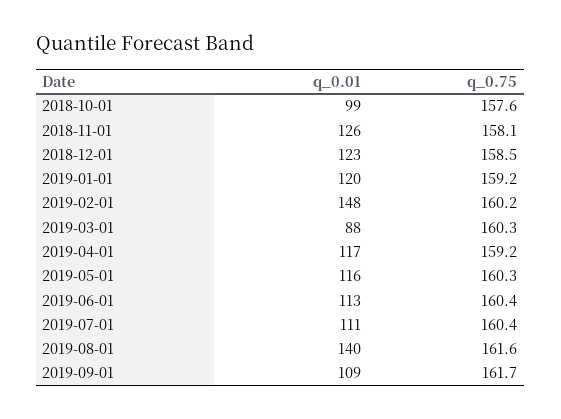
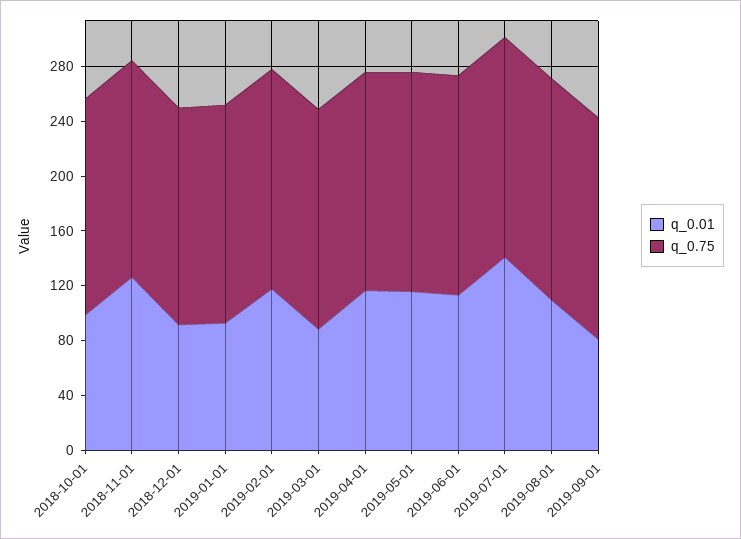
q_0.01, 2018-12-01: 123 -> 90
q_0.01, 2019-01-01: 120 -> 90
q_0.01, 2019-02-01: 148 -> 120
q_0.01, 2019-07-01: 111 -> 140
q_0.01, 2019-08-01: 140 -> 110
q_0.01, 2019-09-01: 109 -> 80

